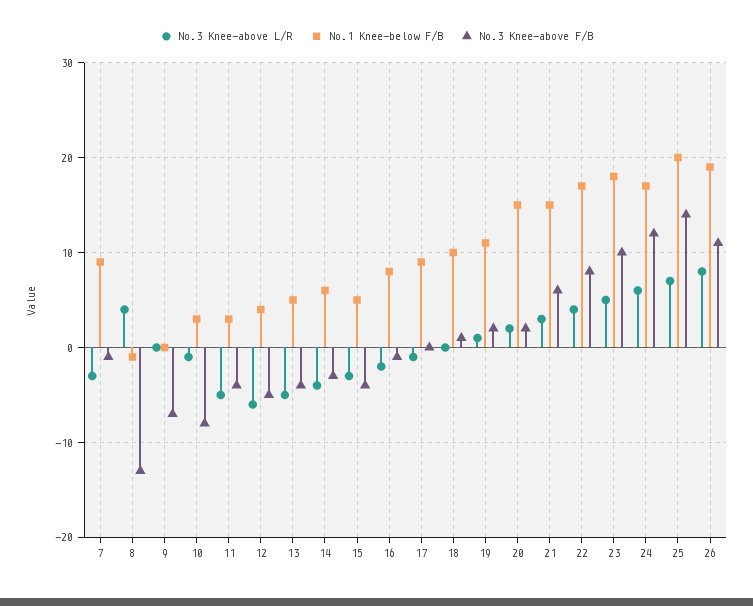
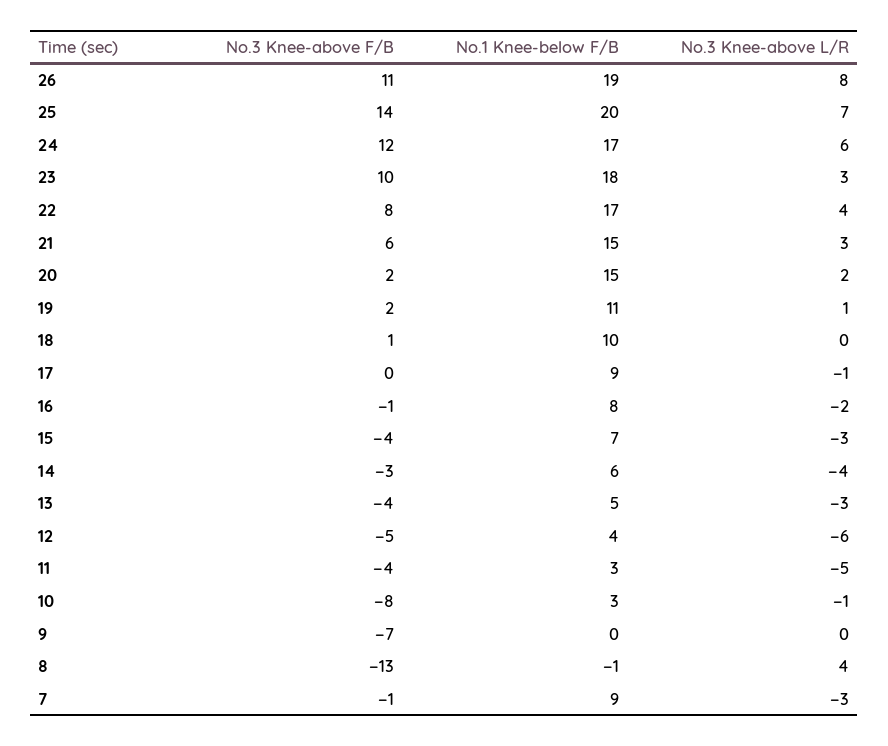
No.3 Knee-above L/R, 13: -5 -> -3
No.1 Knee-below F/B, 15: 5 -> 7
No.3 Knee-above L/R, 23: 5 -> 3

